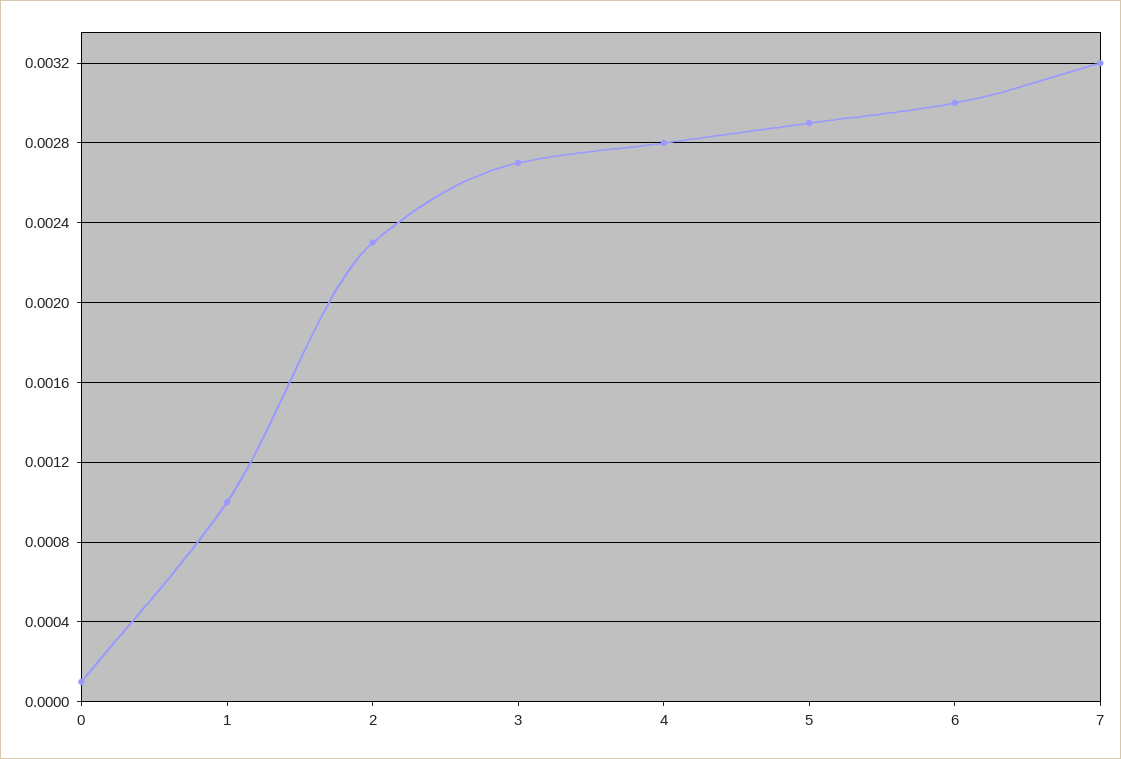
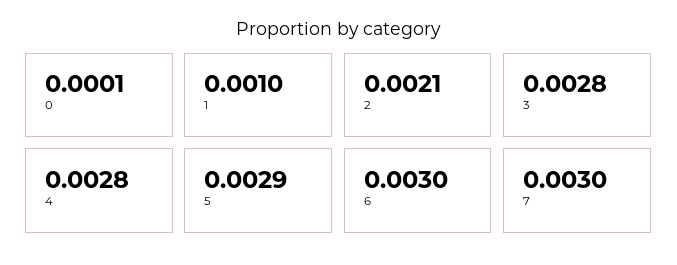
2: 0.0023 -> 0.0021
3: 0.0027 -> 0.0028
7: 0.0032 -> 0.003

